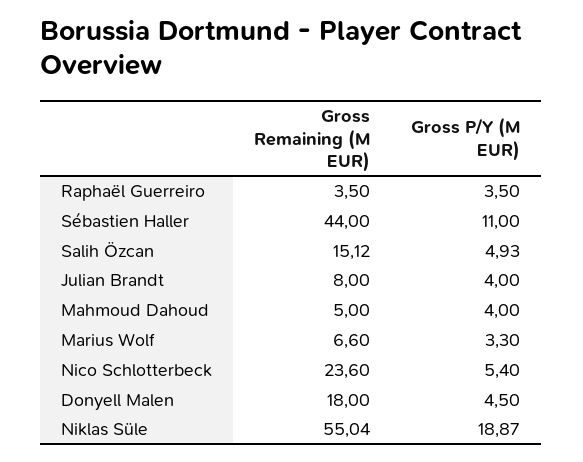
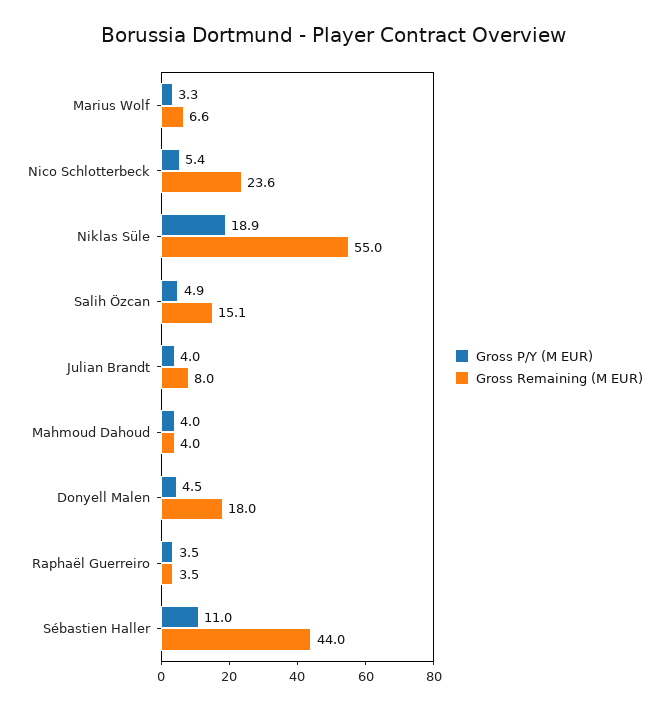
Gross Remaining (M EUR), Mahmoud Dahoud: 5 -> 4

